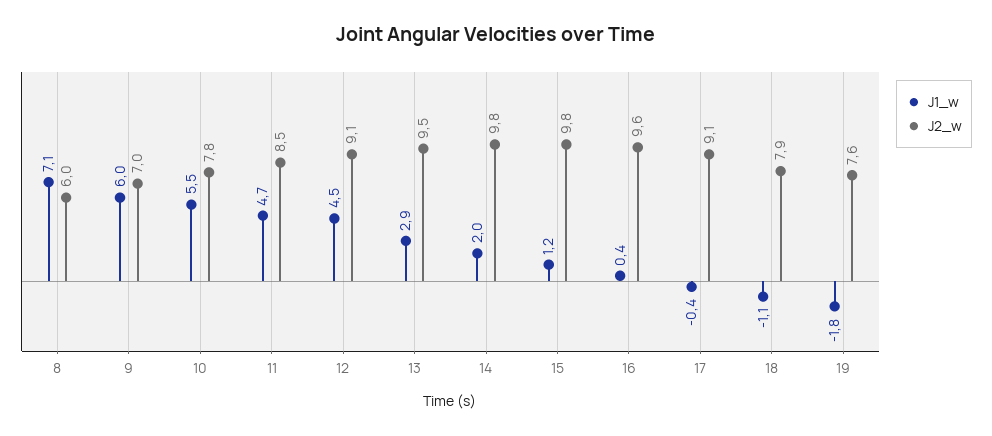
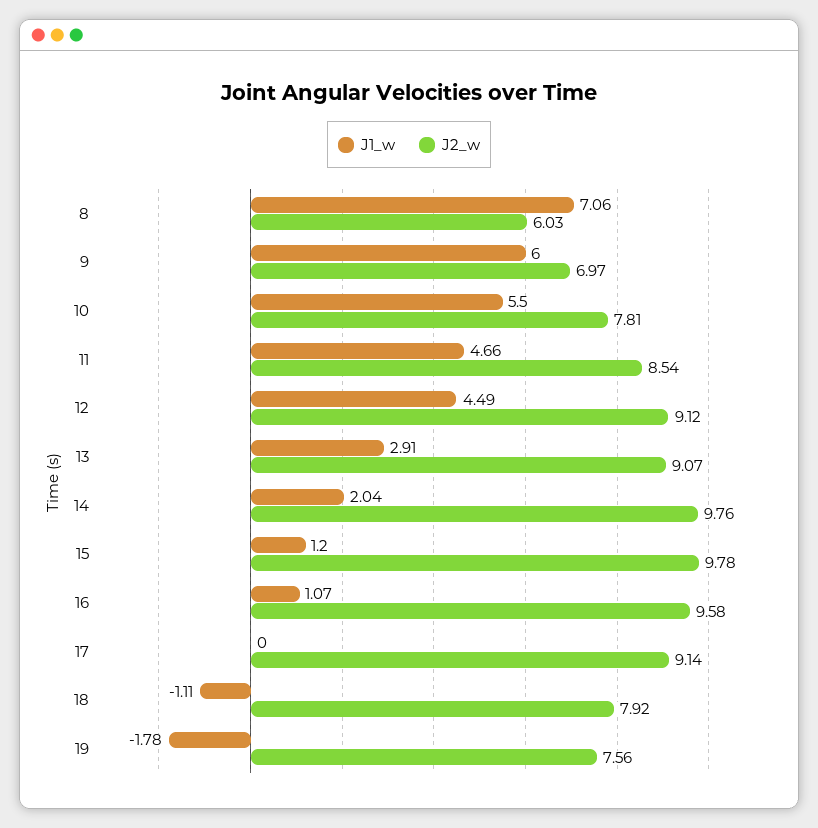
J2_w, 13: 9.5 -> 9.07
J1_w, 16: 0.4 -> 1.07
J1_w, 17: -0.4 -> 0

